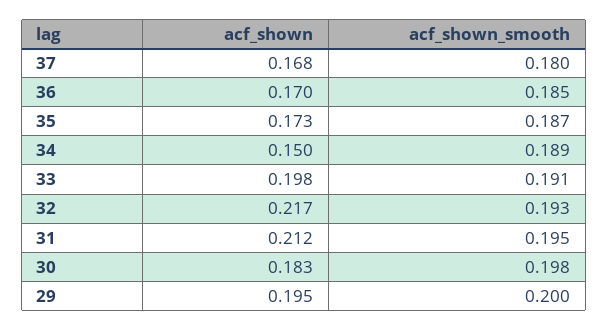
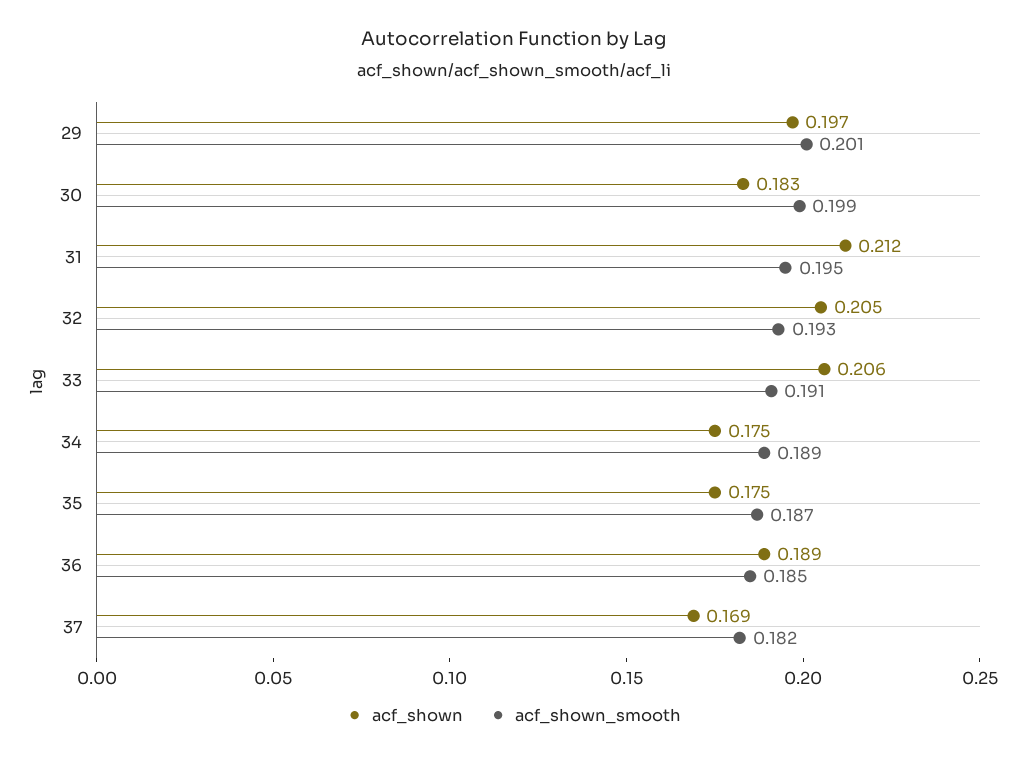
acf_shown, 37: 0.168 -> 0.169
acf_shown_smooth, 37: 0.18 -> 0.182
acf_shown, 36: 0.17 -> 0.189
acf_shown, 35: 0.173 -> 0.175
acf_shown, 34: 0.15 -> 0.175
acf_shown, 33: 0.198 -> 0.206
acf_shown, 32: 0.217 -> 0.205
acf_shown_smooth, 30: 0.198 -> 0.199
acf_shown, 29: 0.195 -> 0.197
acf_shown_smooth, 29: 0.2 -> 0.201

